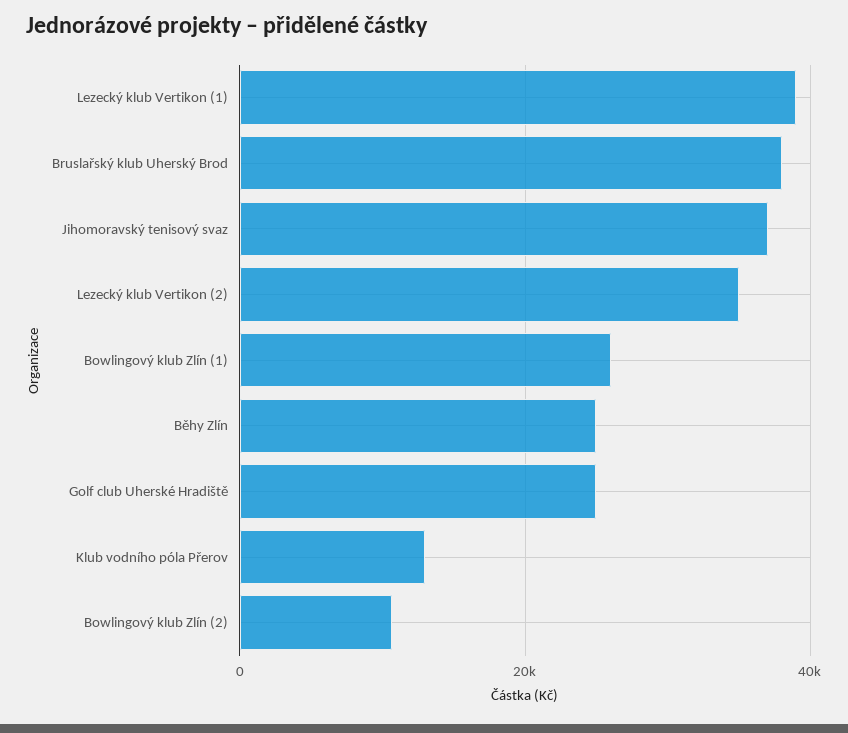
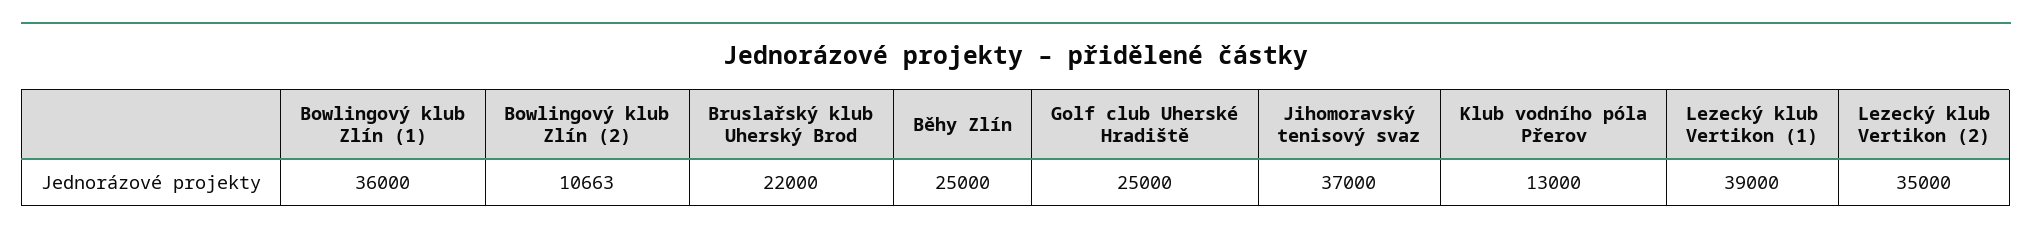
Bruslařský klub Uherský Brod: 38000 -> 22000
Bowlingový klub Zlín (1): 26000 -> 36000

